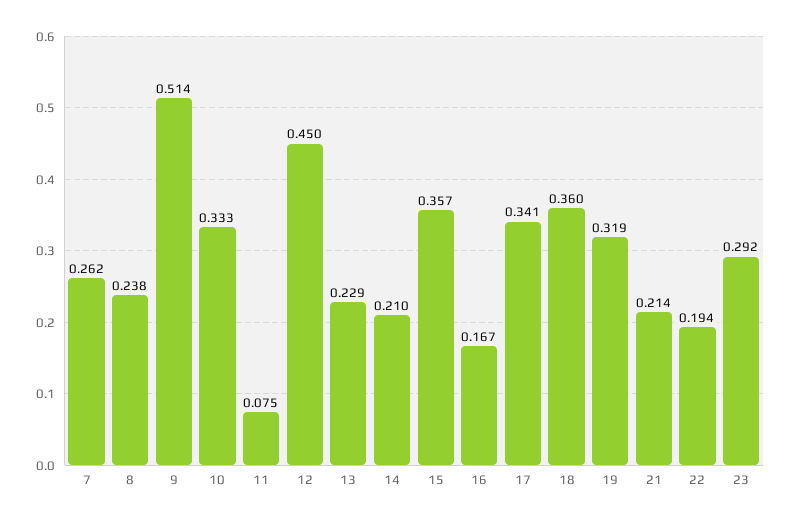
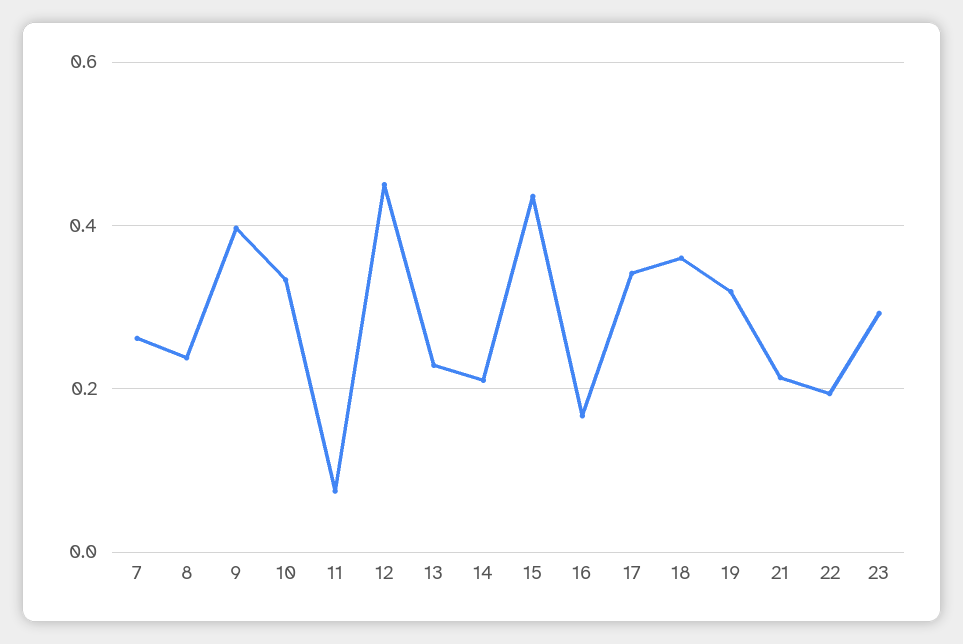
9: 0.514 -> 0.4
15: 0.357 -> 0.44

